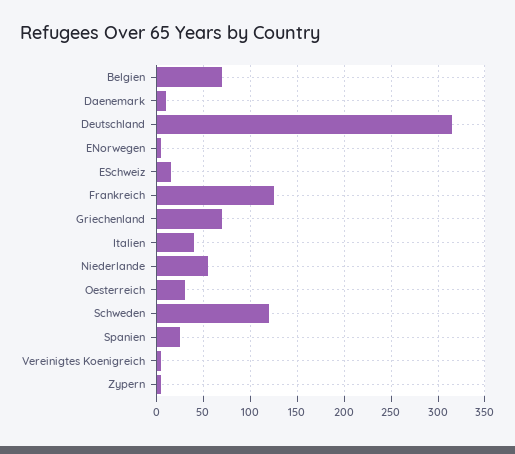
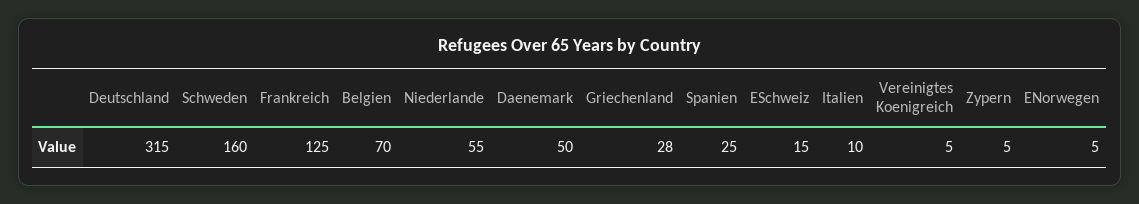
Daenemark: 10 -> 50
Griechenland: 70 -> 28
Italien: 40 -> 10
Oesterreich: 30 -> none
Schweden: 120 -> 160

